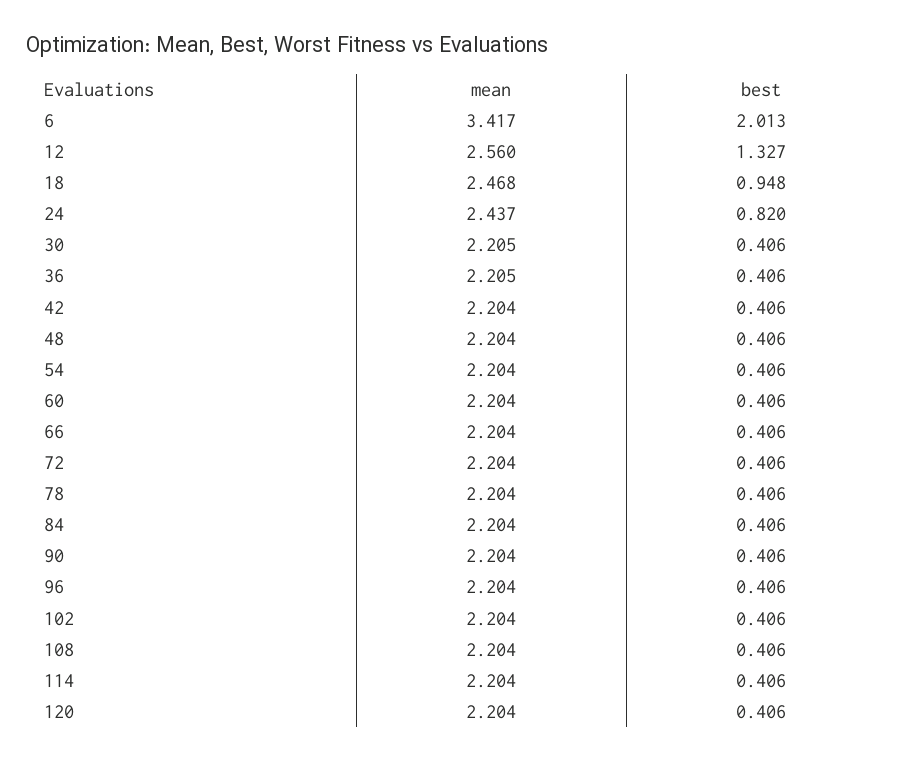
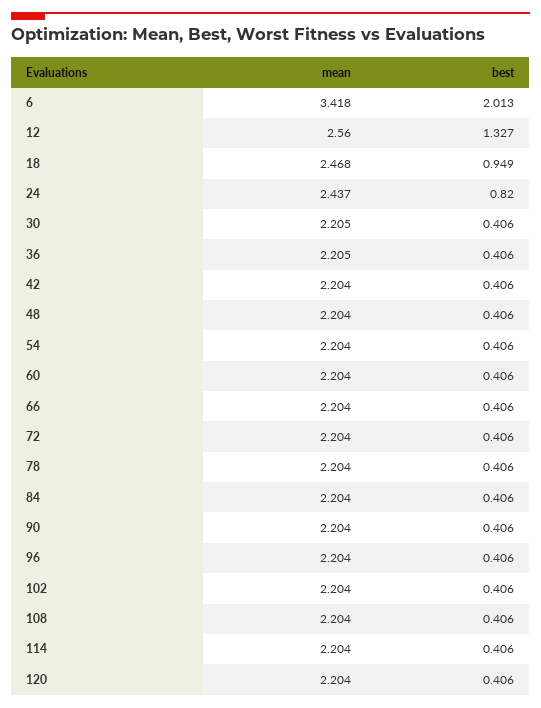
mean, 6: 3.417 -> 3.418
best, 18: 0.948 -> 0.949

